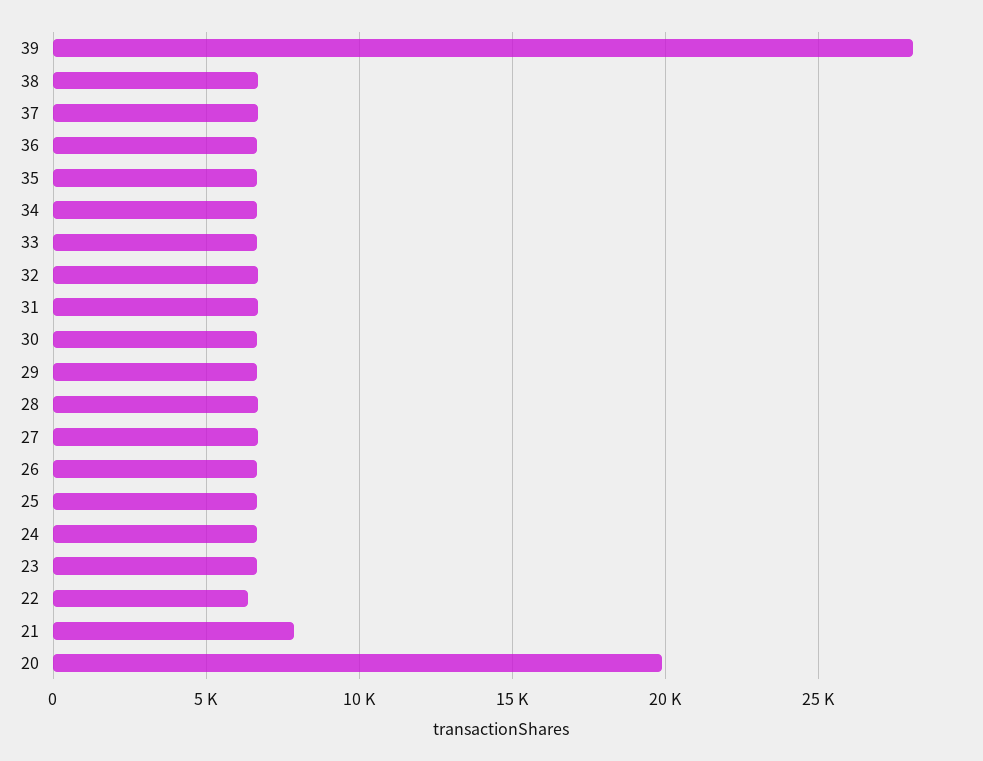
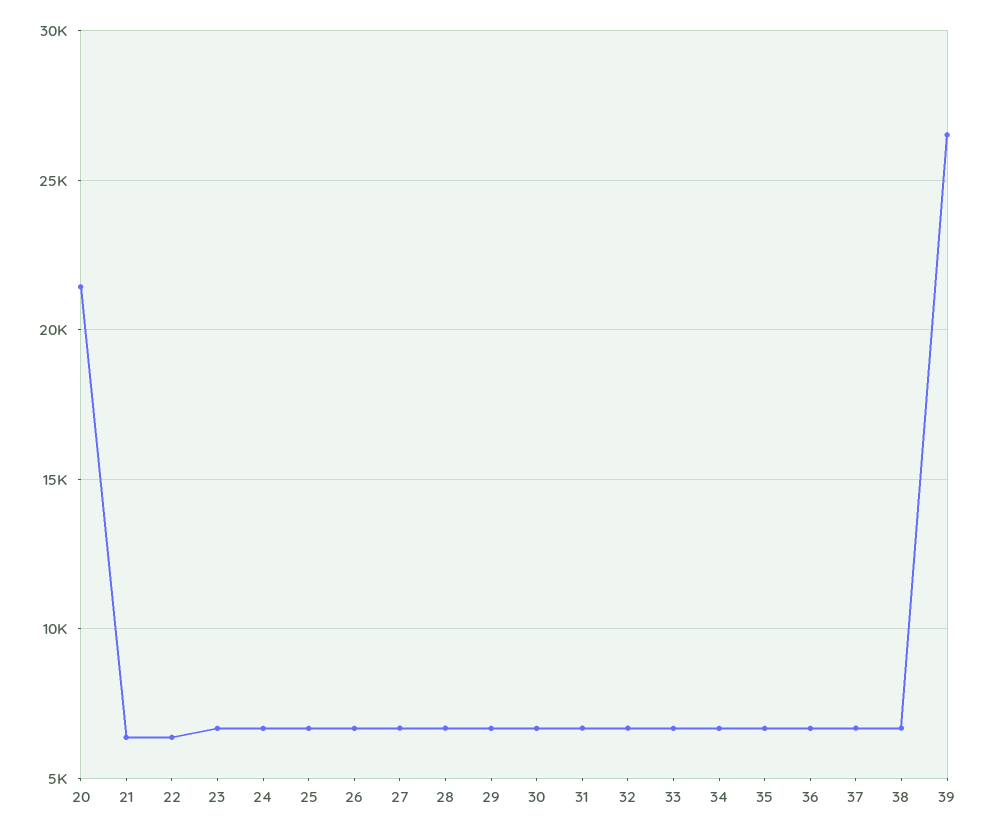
39: 28000 -> 26500
21: 8000 -> 6500
20: 20000 -> 21500

